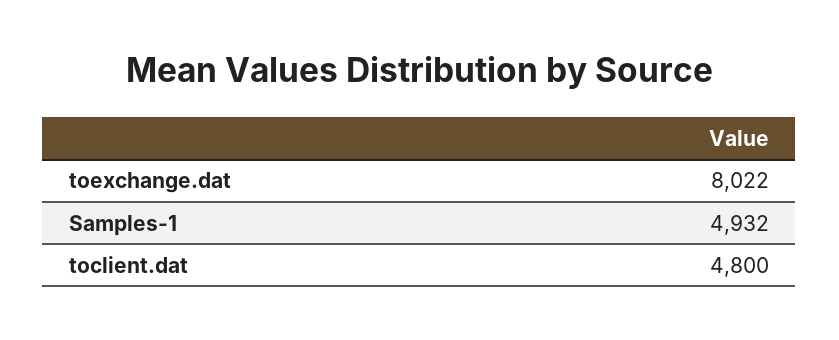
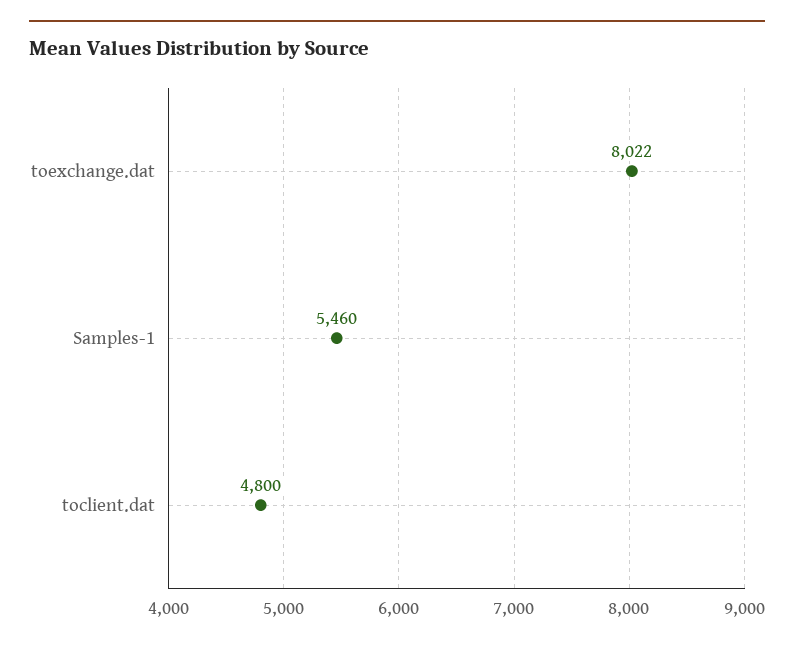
Samples-1: 4932 -> 5460

